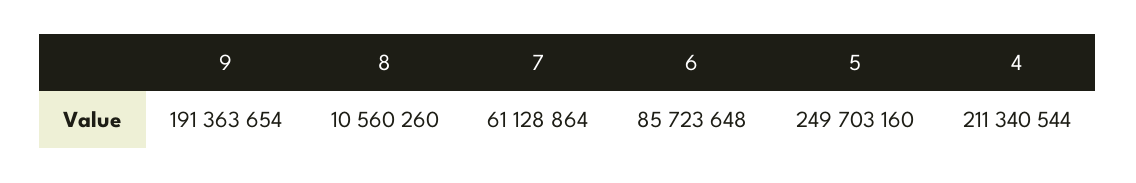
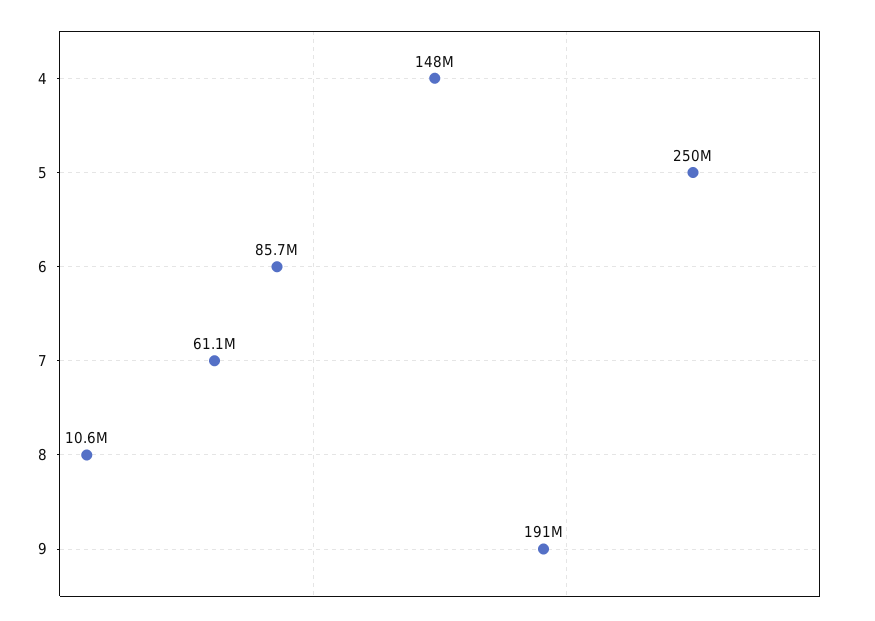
4: 211340544 -> 148000000

